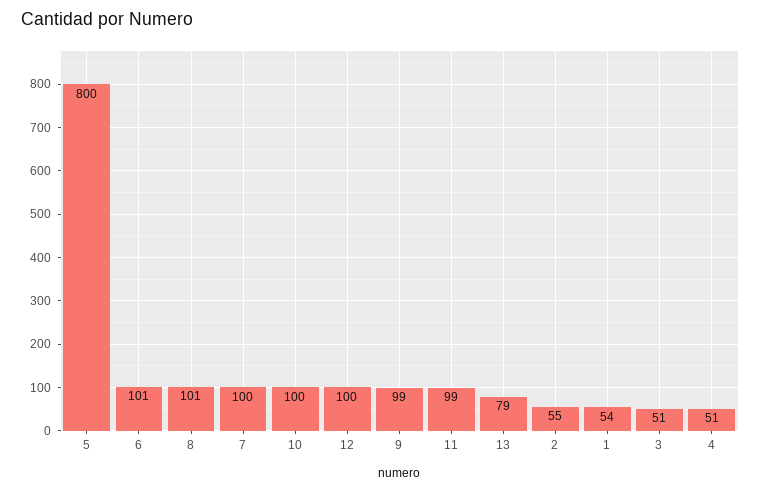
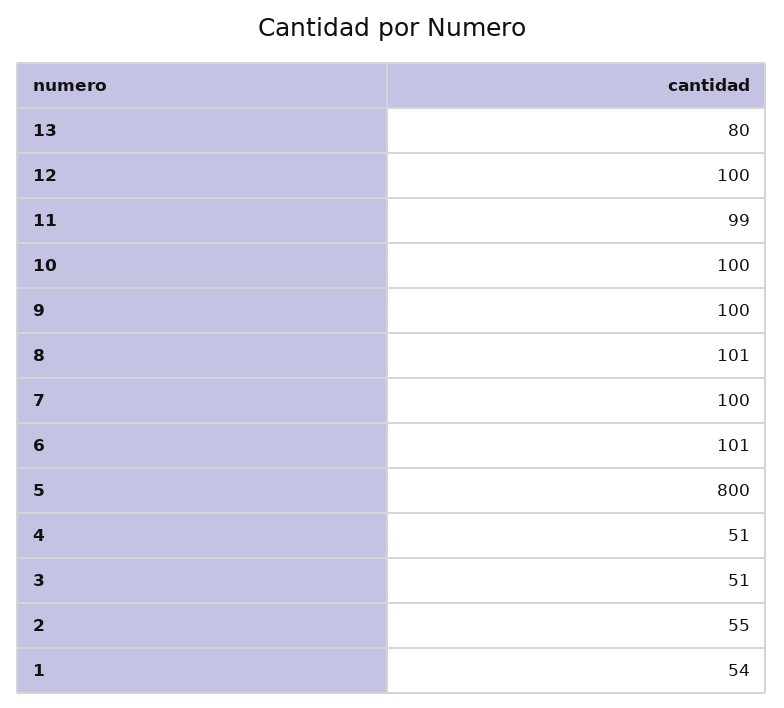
9: 99 -> 100
13: 79 -> 80

